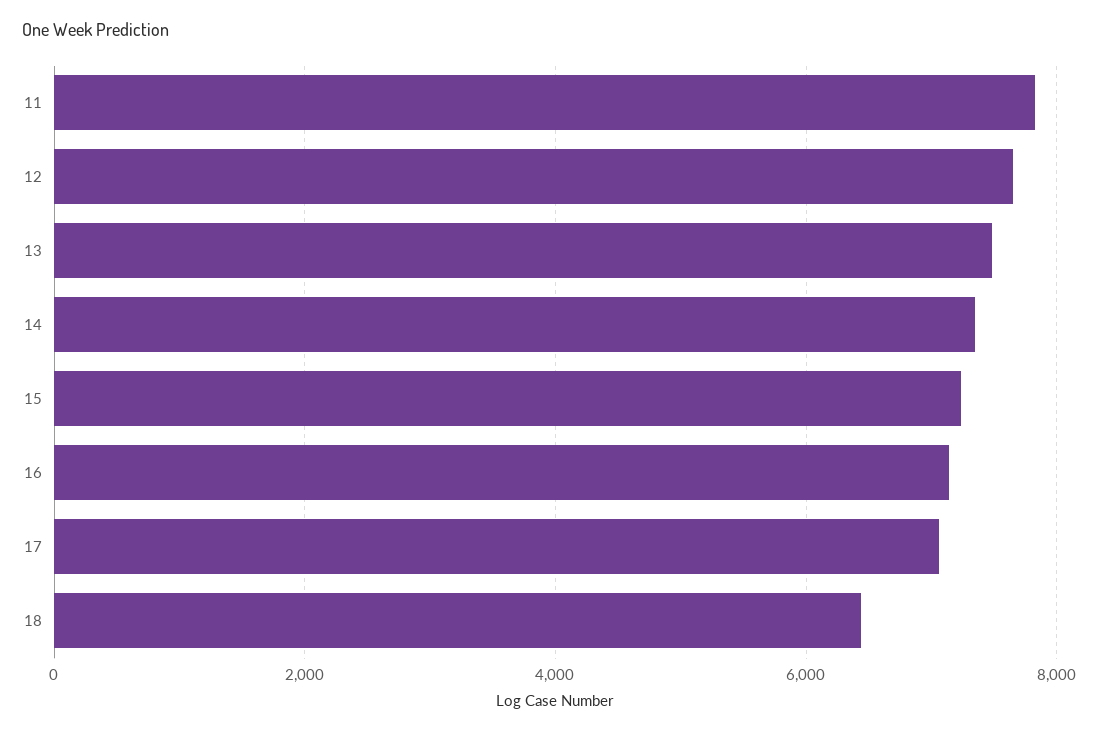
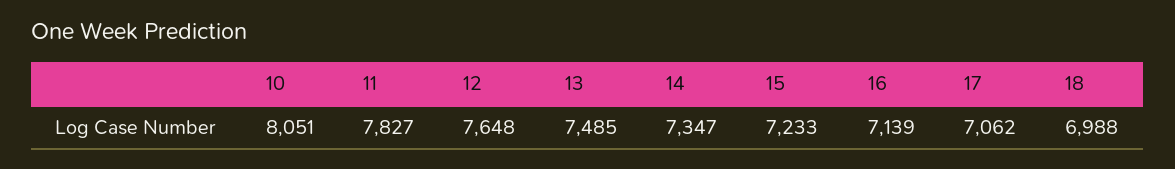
18: 6400 -> 6988
10: none -> 8051

